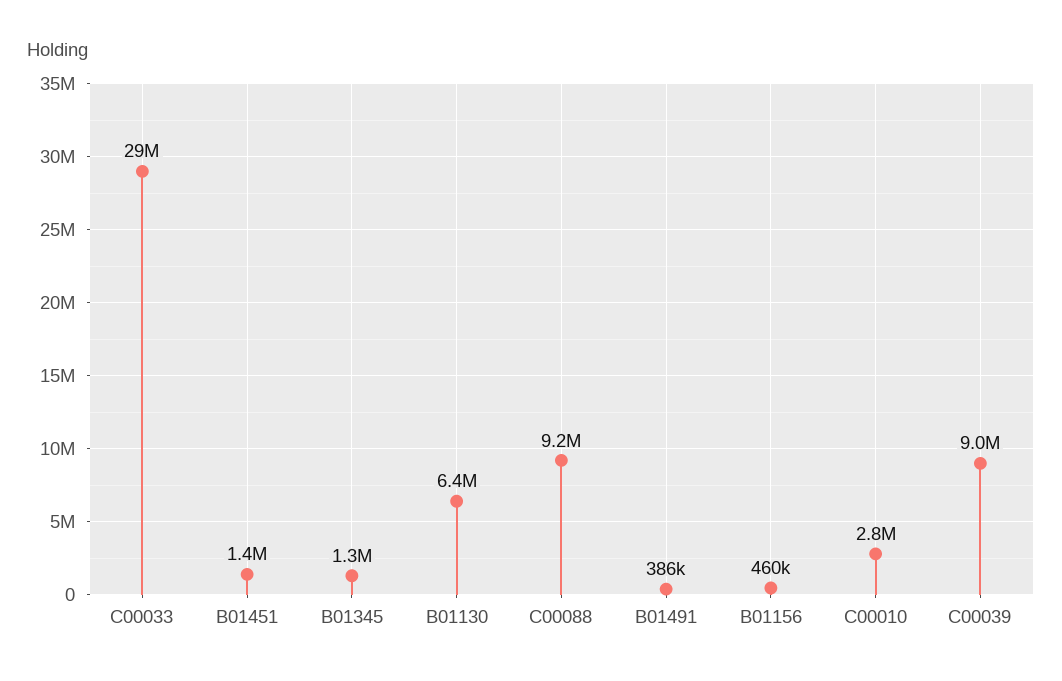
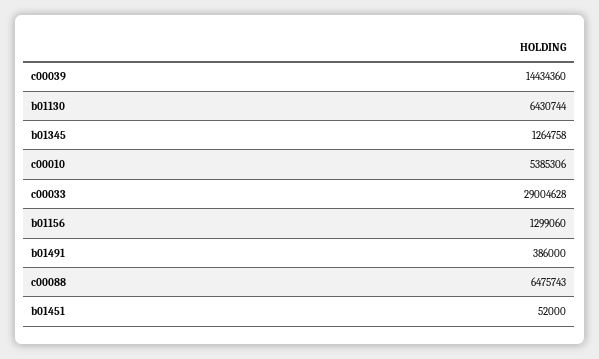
B01451: 1400000 -> 52000
C00088: 9200000 -> 6475743
B01156: 460000 -> 1299060
C00010: 2800000 -> 5385306
C00039: 9000000 -> 14434360

